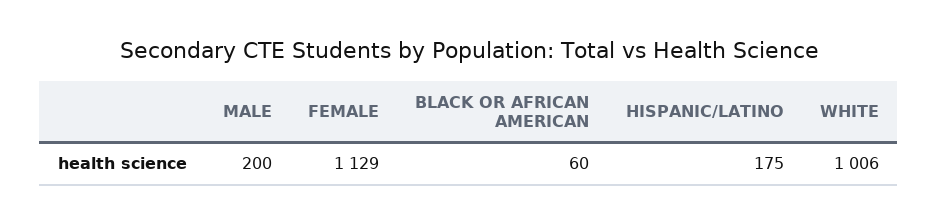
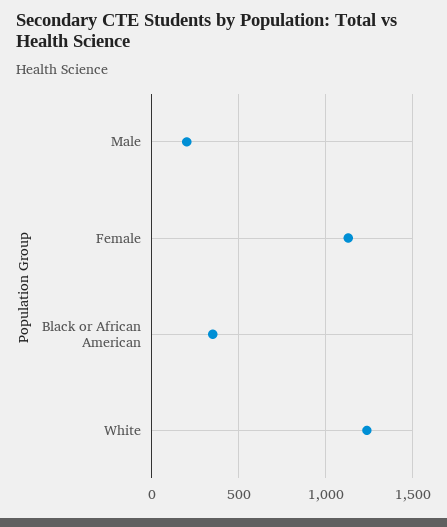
BLACK OR AFRICAN AMERICAN: 60 -> 350
HISPANIC/LATINO: 175 -> none
WHITE: 1006 -> 1250

